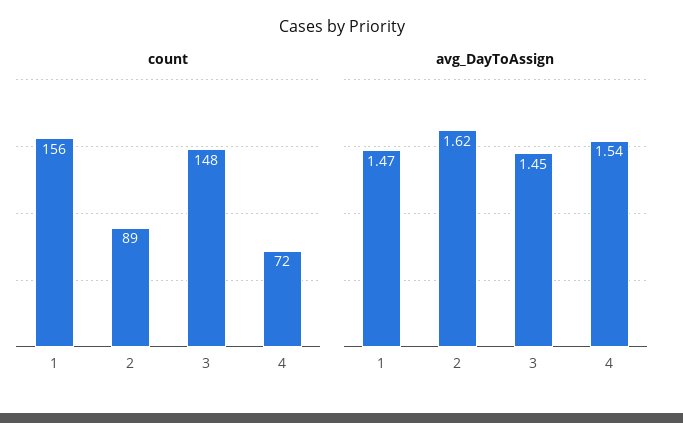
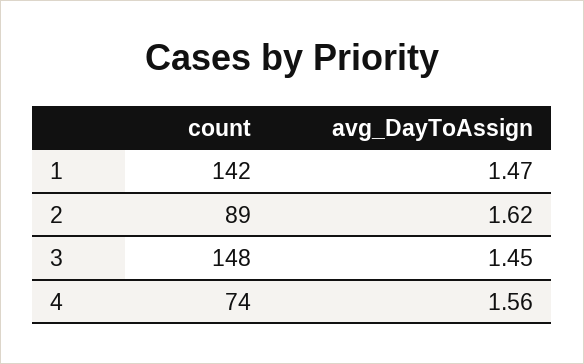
count, 1: 156 -> 142
count, 4: 72 -> 74
avg_DayToAssign, 4: 1.54 -> 1.56

